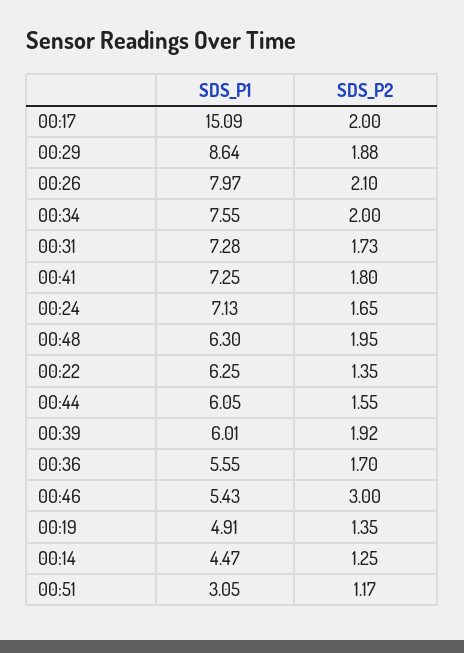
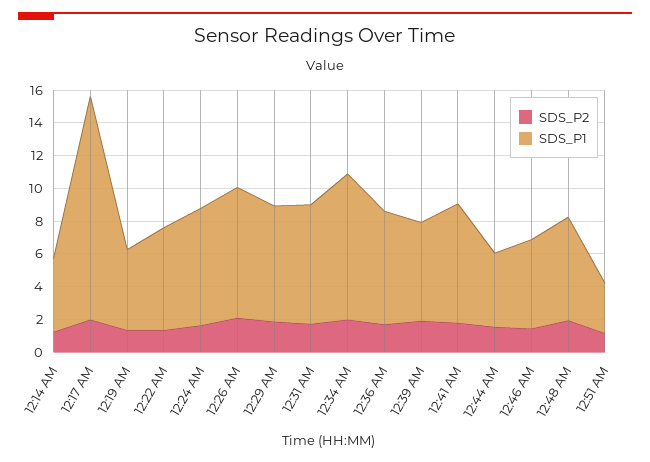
SDS_P1, 00:17: 15.09 -> 13.5
SDS_P1, 00:29: 8.64 -> 7
SDS_P1, 00:34: 7.55 -> 9
SDS_P1, 00:44: 6.05 -> 4.5
SDS_P1, 00:36: 5.55 -> 7
SDS_P2, 00:46: 3 -> 1.5

